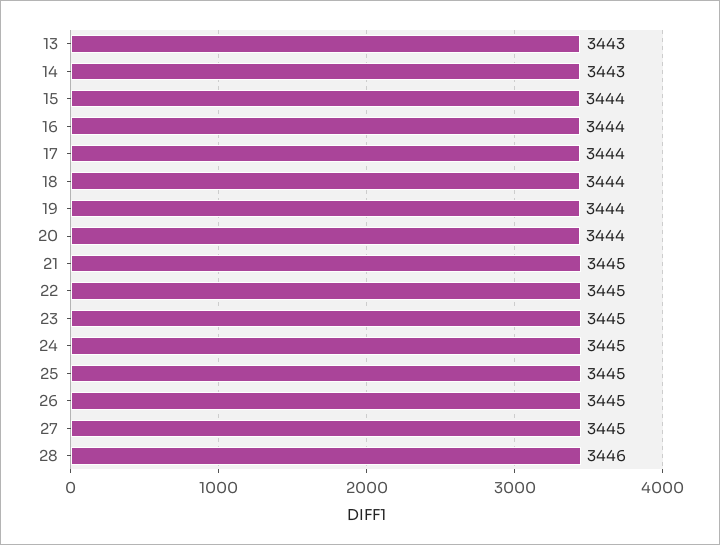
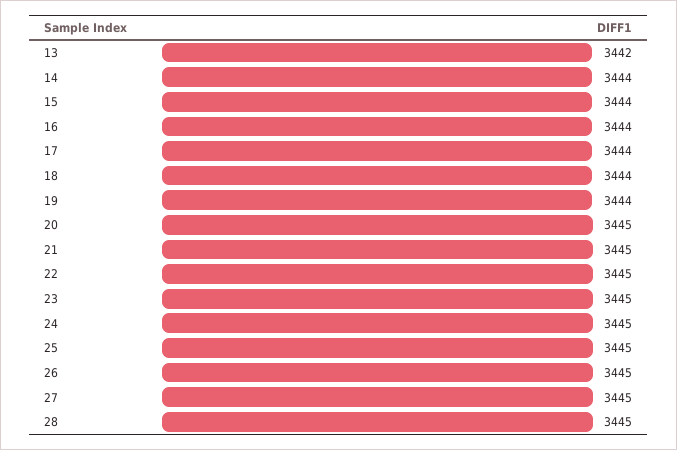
13: 3443 -> 3442
14: 3443 -> 3444
20: 3444 -> 3445
28: 3446 -> 3445

